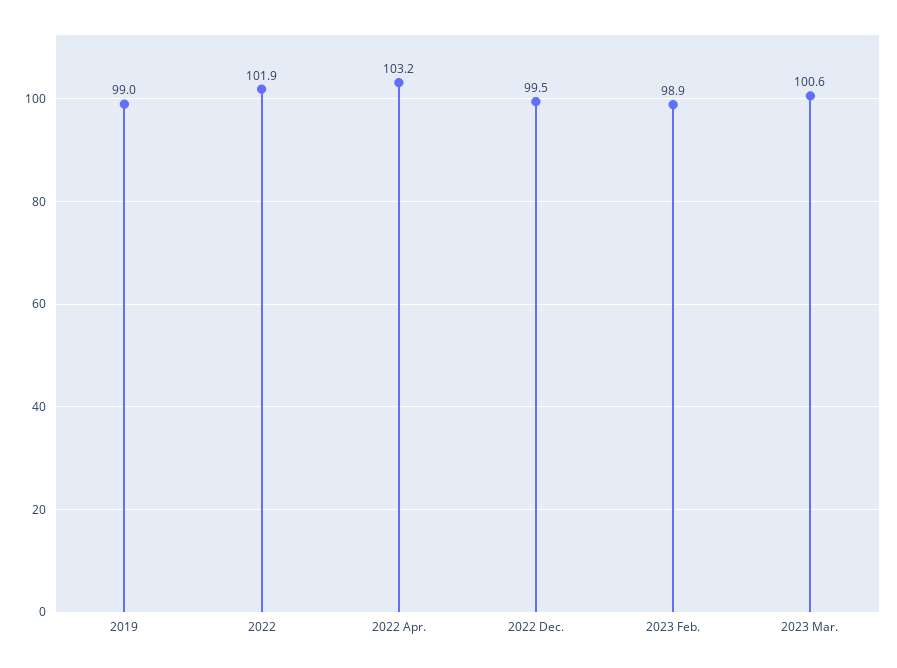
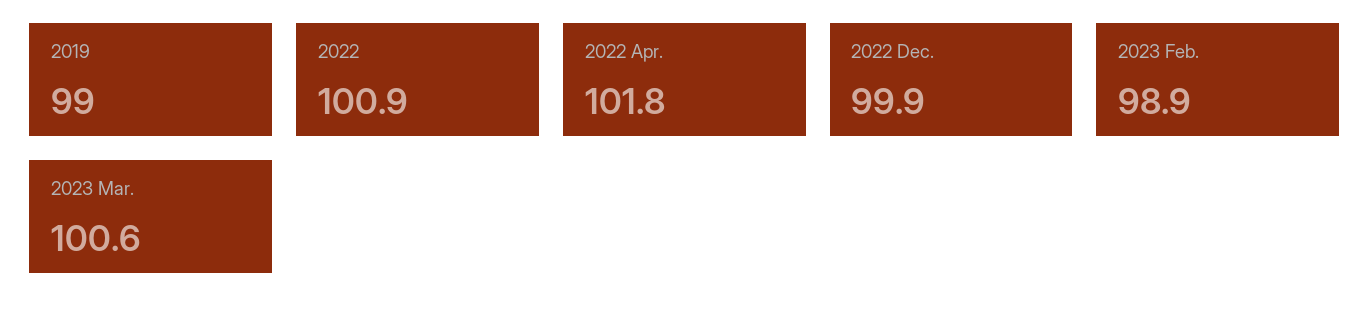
2022: 101.9 -> 100.9
2022 Apr.: 103.2 -> 101.8
2022 Dec.: 99.5 -> 99.9

